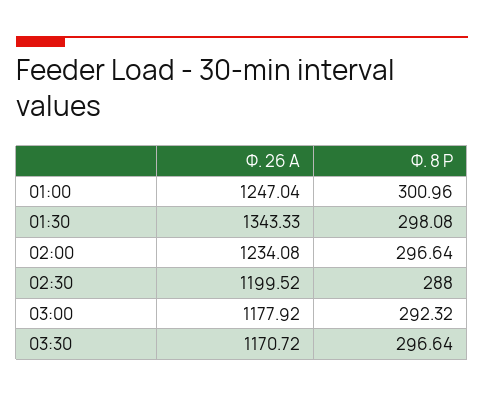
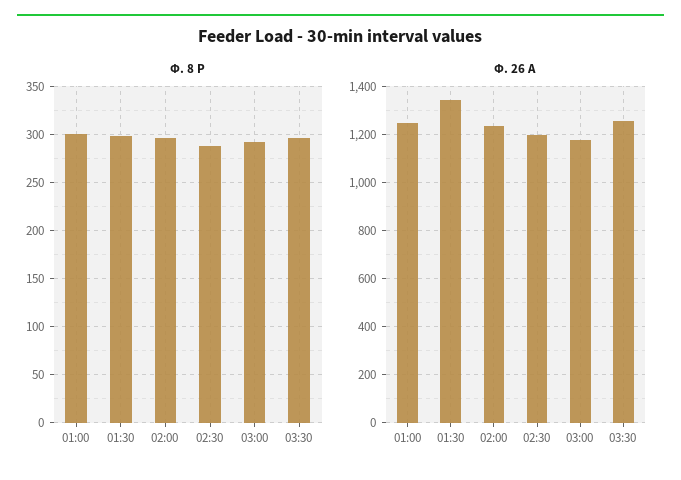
Ф. 26 А, 03:30: 1170.72 -> 1250

